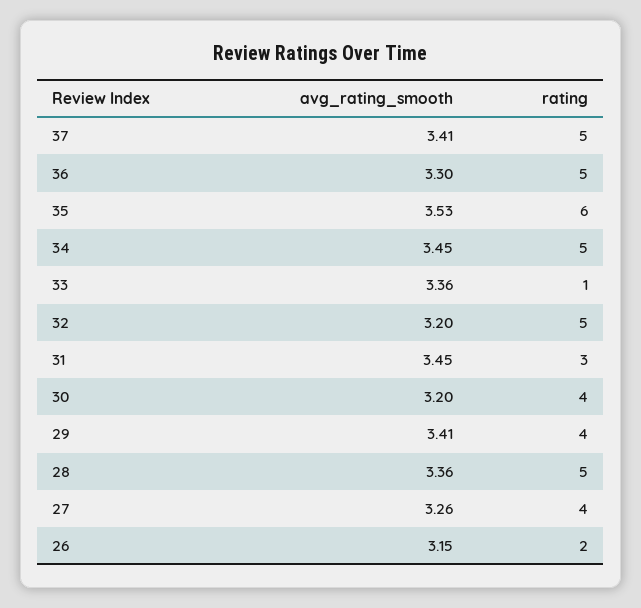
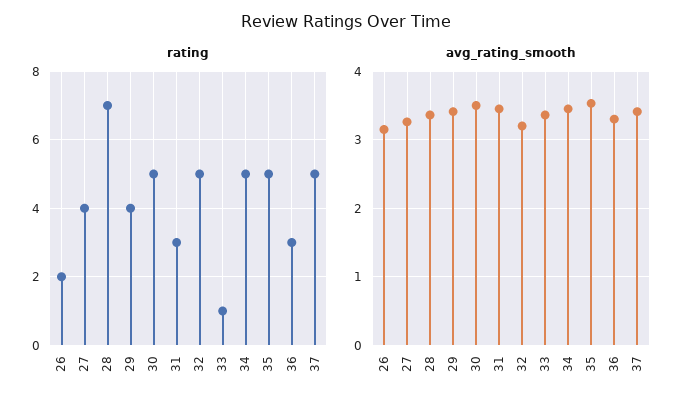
rating, 36: 5 -> 3
rating, 35: 6 -> 5
avg_rating_smooth, 30: 3.2 -> 3.5
rating, 30: 4 -> 5
rating, 28: 5 -> 7

